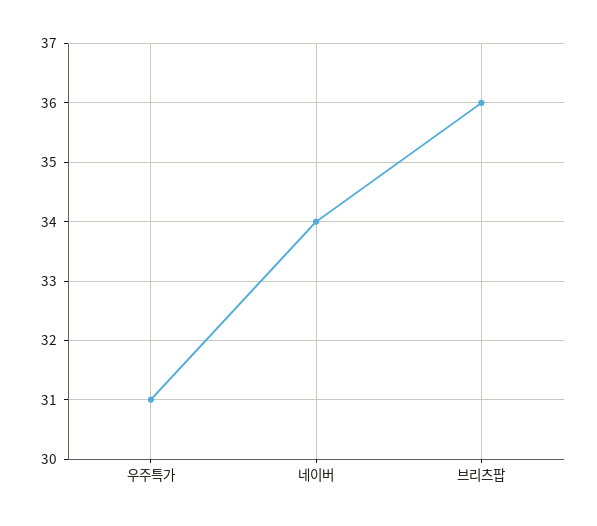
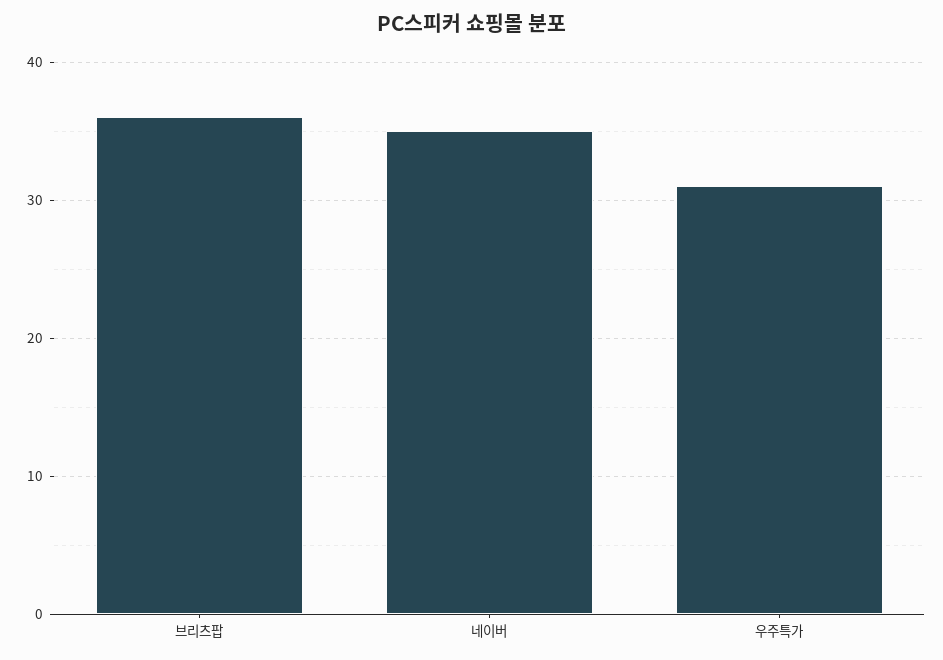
네이버: 34 -> 35

